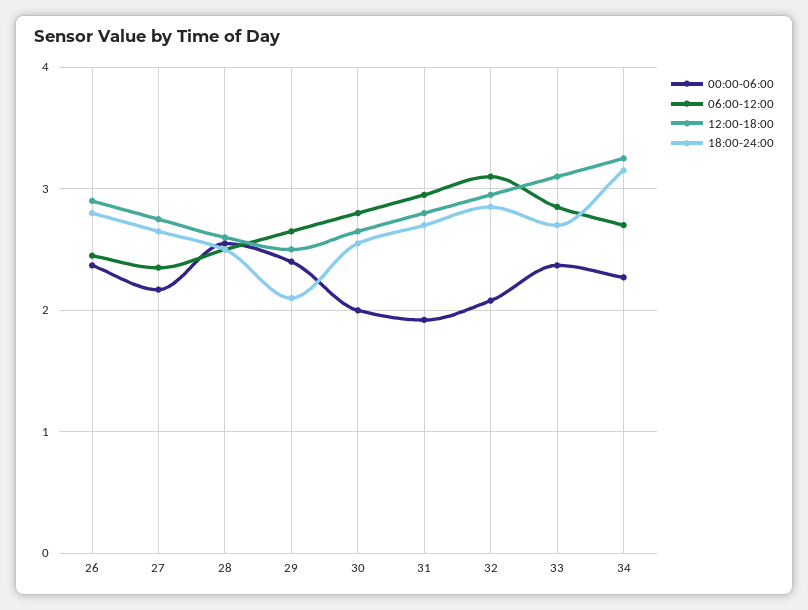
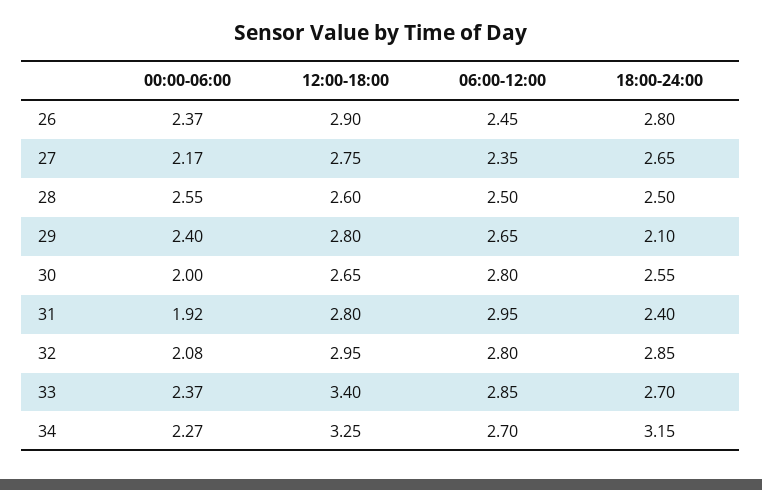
12:00-18:00, 29: 2.5 -> 2.8
18:00-24:00, 31: 2.7 -> 2.4
06:00-12:00, 32: 3.1 -> 2.8
12:00-18:00, 33: 3.1 -> 3.4

